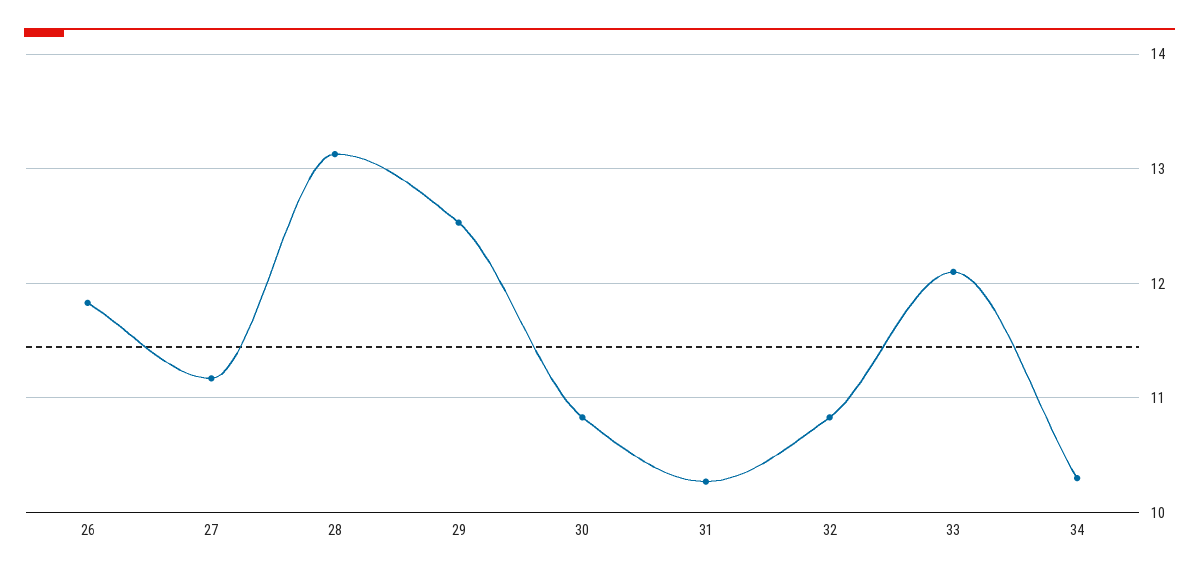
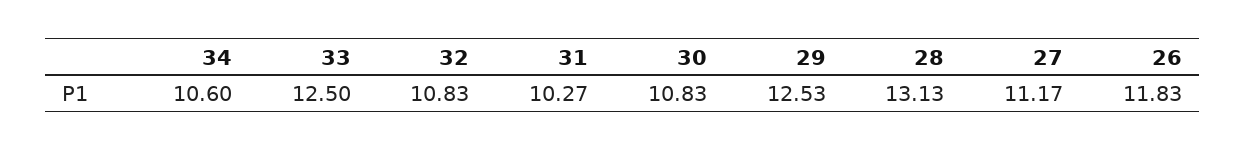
33: 12.1 -> 12.5
34: 10.3 -> 10.6

